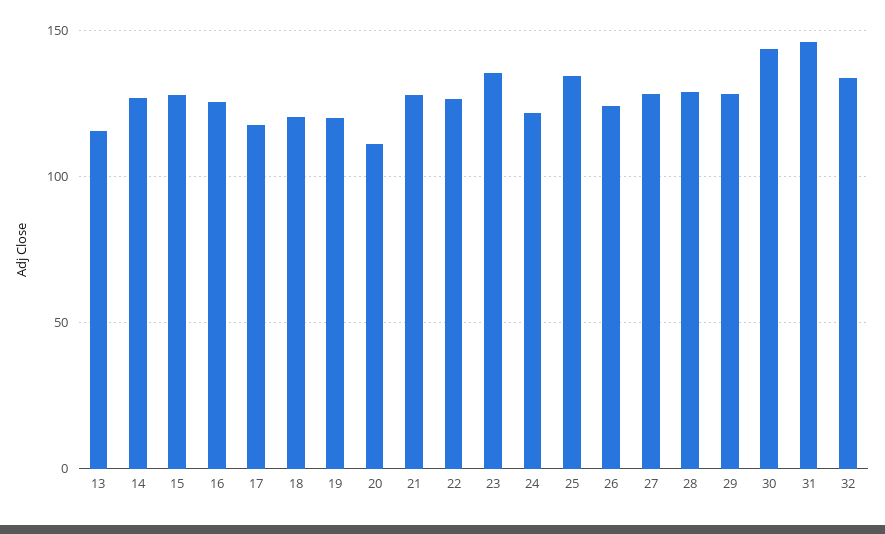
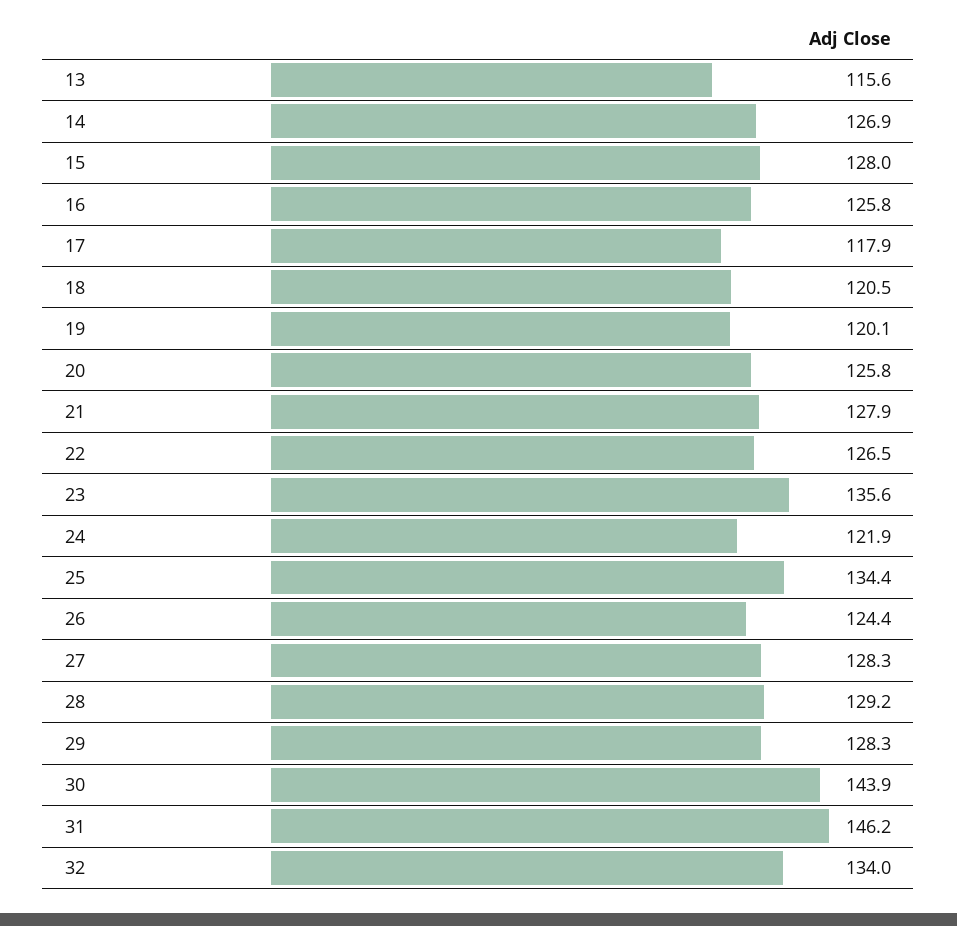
20: 110 -> 125.8

